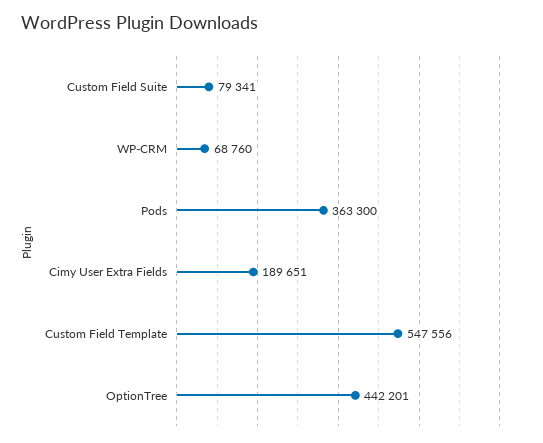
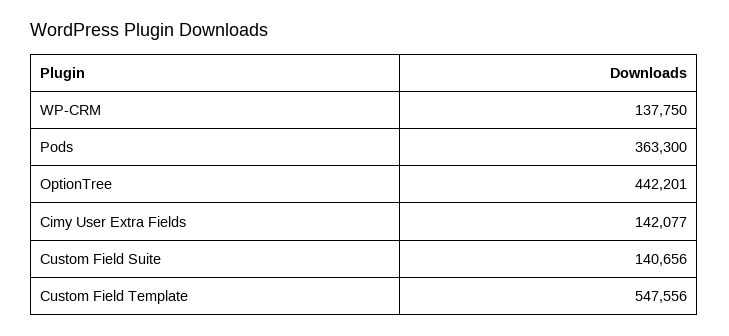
Custom Field Suite: 79341 -> 140656
WP-CRM: 68760 -> 137750
Cimy User Extra Fields: 189651 -> 142077

